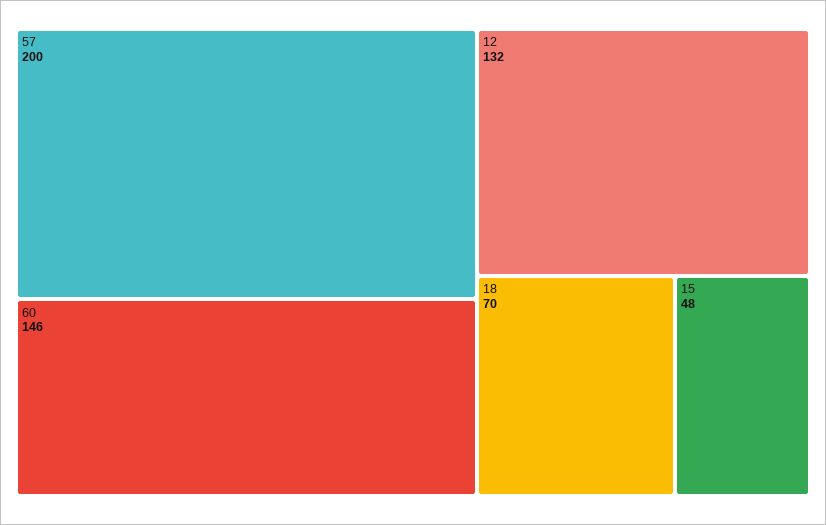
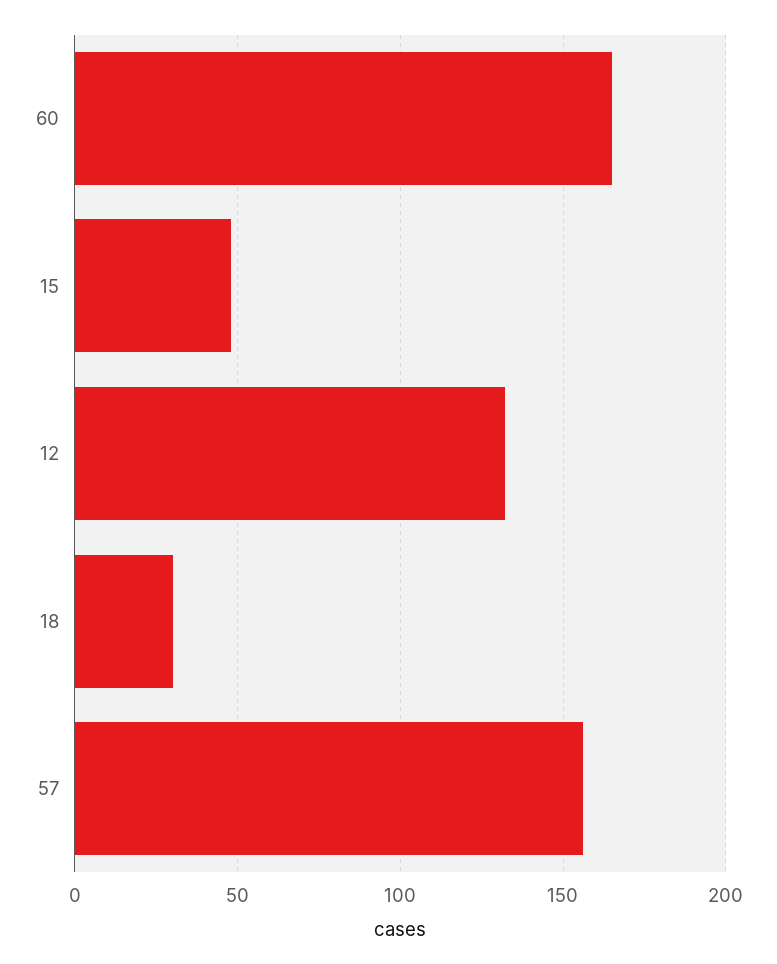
57: 200 -> 155
60: 146 -> 165
18: 70 -> 30

